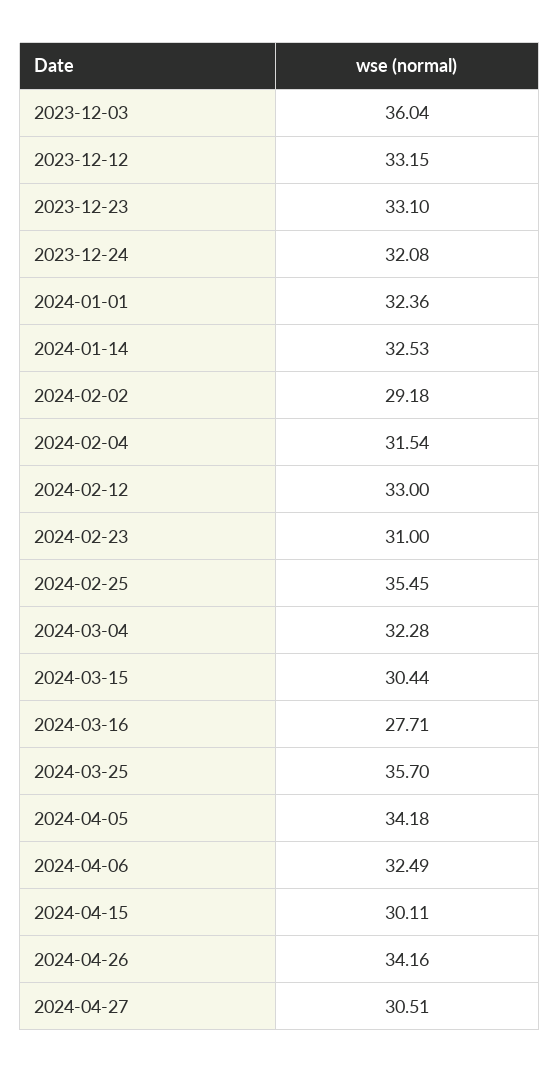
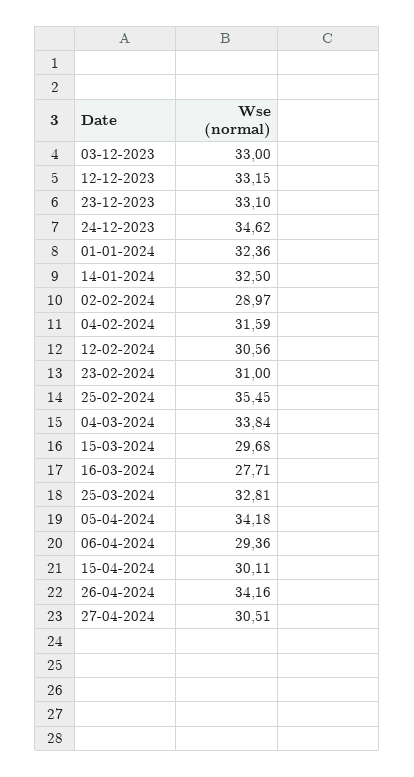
2023-12-03: 36.04 -> 33
2023-12-24: 32.08 -> 34.62
2024-01-14: 32.53 -> 32.5
2024-02-02: 29.18 -> 28.97
2024-02-04: 31.54 -> 31.59
2024-02-12: 33 -> 30.56
2024-03-04: 32.28 -> 33.84
2024-03-15: 30.44 -> 29.68
2024-03-25: 35.7 -> 32.81
2024-04-06: 32.49 -> 29.36

